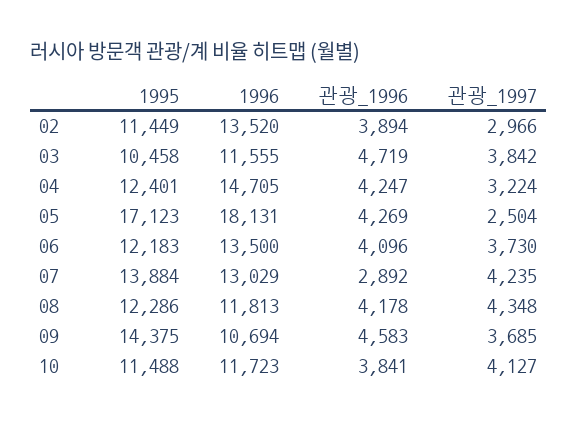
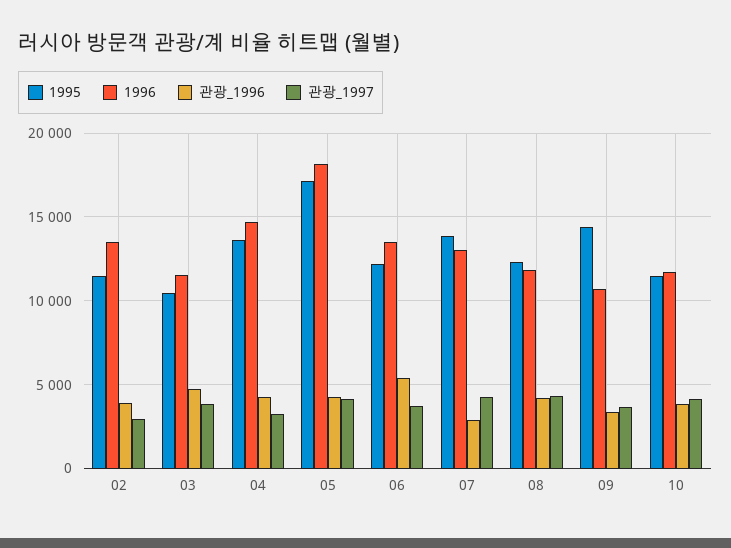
1995, 04: 12401 -> 13500
관광_1997, 05: 2504 -> 4000
관광_1996, 06: 4096 -> 5500
관광_1996, 09: 4583 -> 3500

